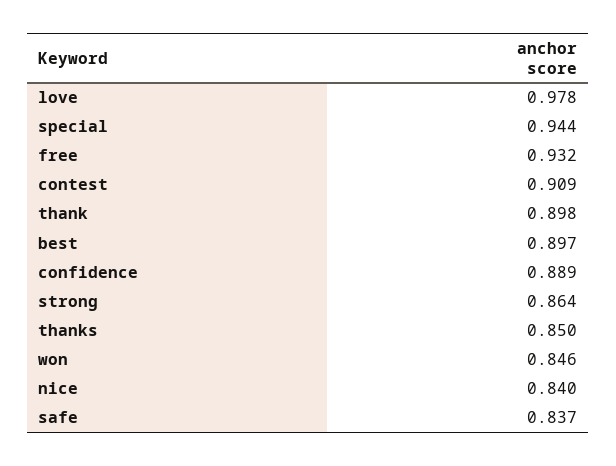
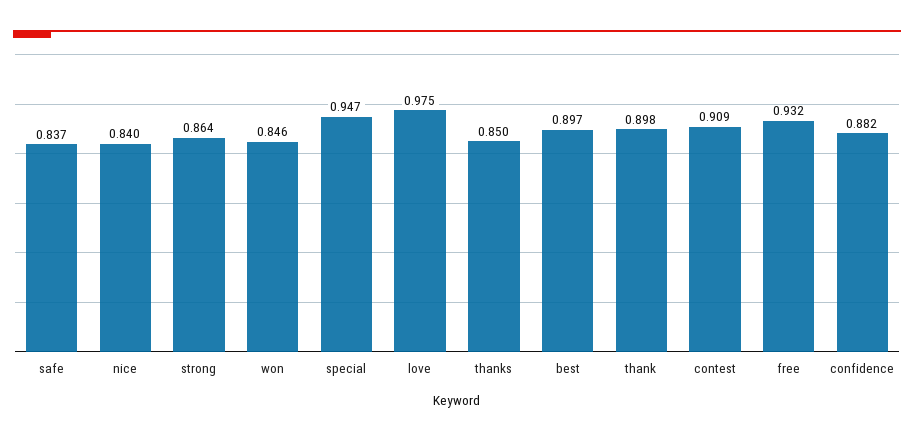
love: 0.978 -> 0.975
special: 0.944 -> 0.947
confidence: 0.889 -> 0.882

